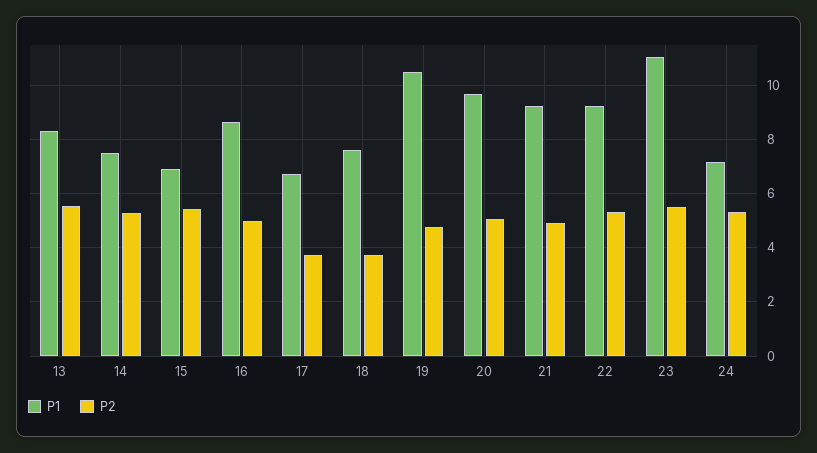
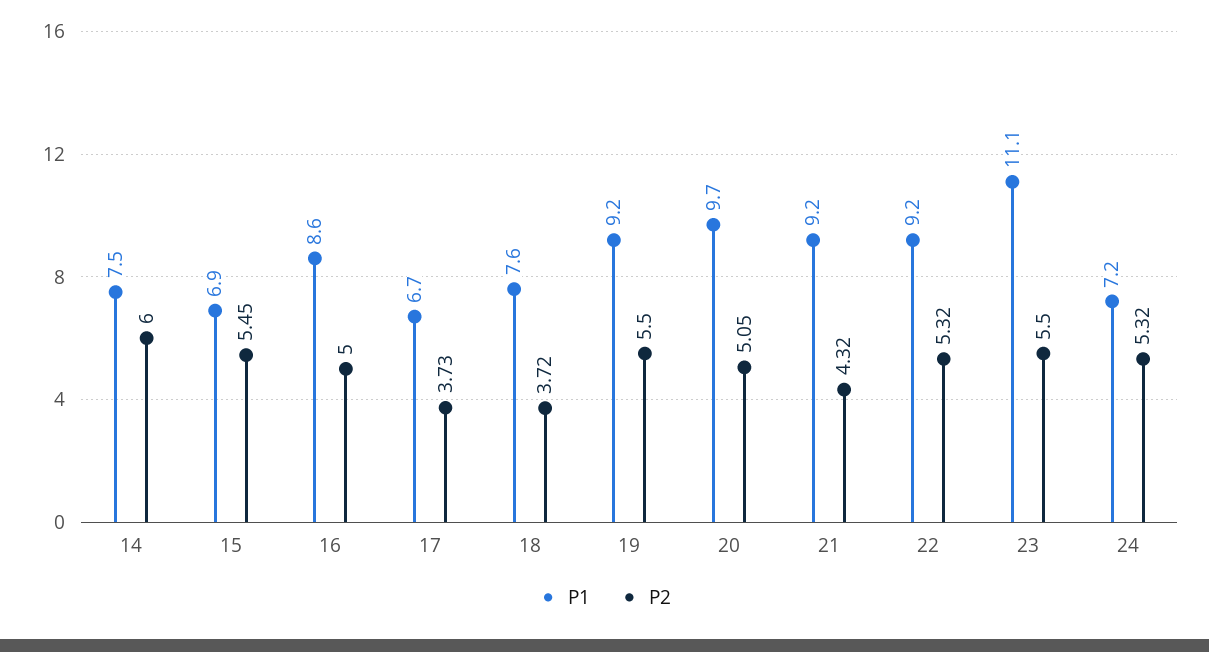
P1, 13: 8.25 -> none
P2, 13: 5.5 -> none
P2, 14: 5.25 -> 6
P1, 19: 10.5 -> 9.2
P2, 19: 4.75 -> 5.5
P2, 21: 5 -> 4.32

